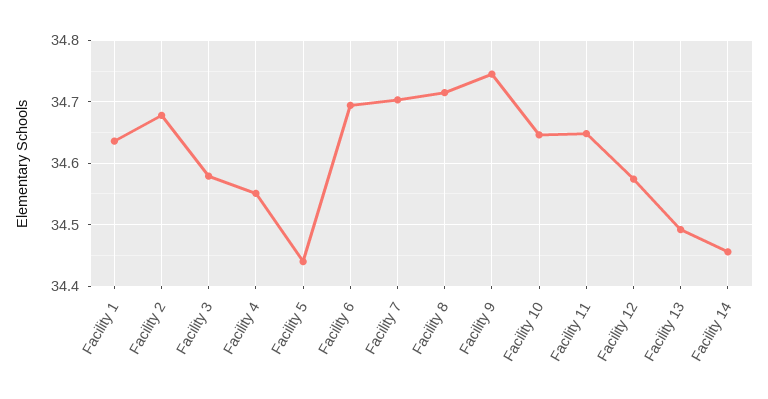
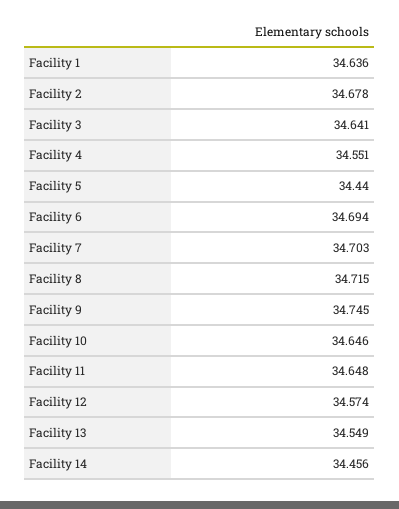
Facility 3: 34.58 -> 34.641
Facility 13: 34.49 -> 34.549

